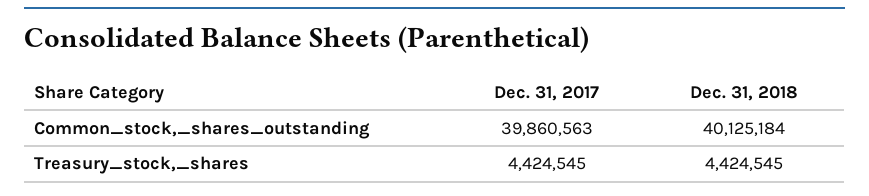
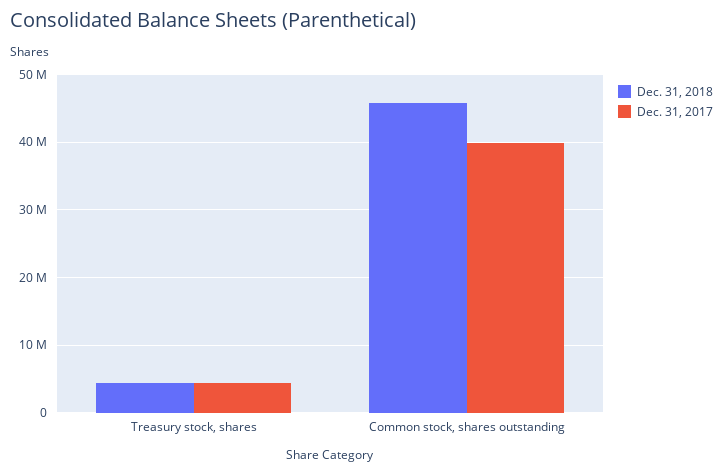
Dec. 31, 2018, Common_stock,_shares_outstanding: 40125184 -> 46000000

